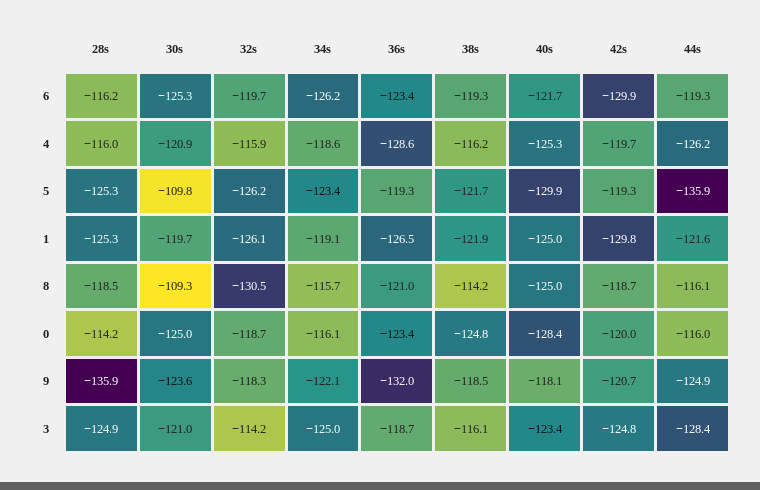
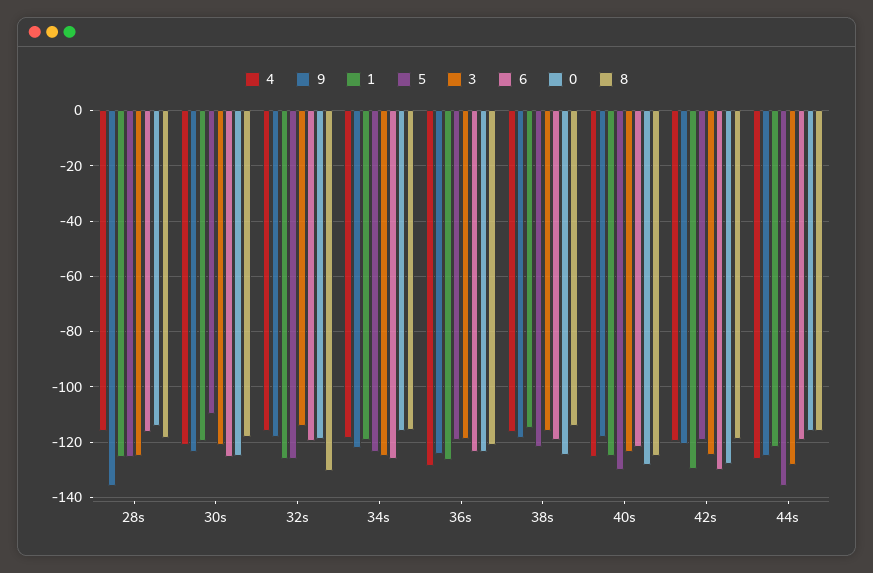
1, 38s: -121.9 -> -115
8, 30s: -109.3 -> -117.5
0, 42s: -120 -> -127.5
9, 36s: -132 -> -125

